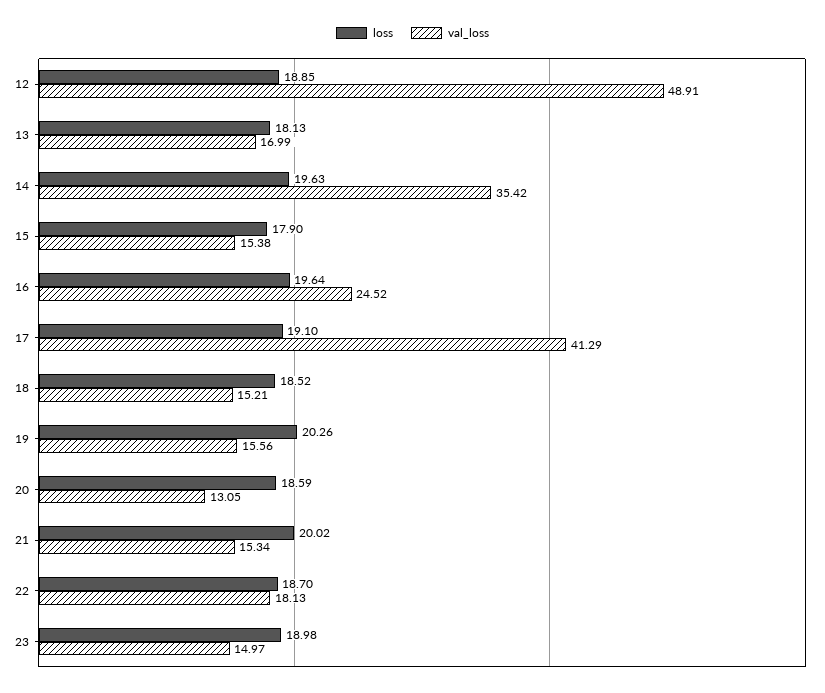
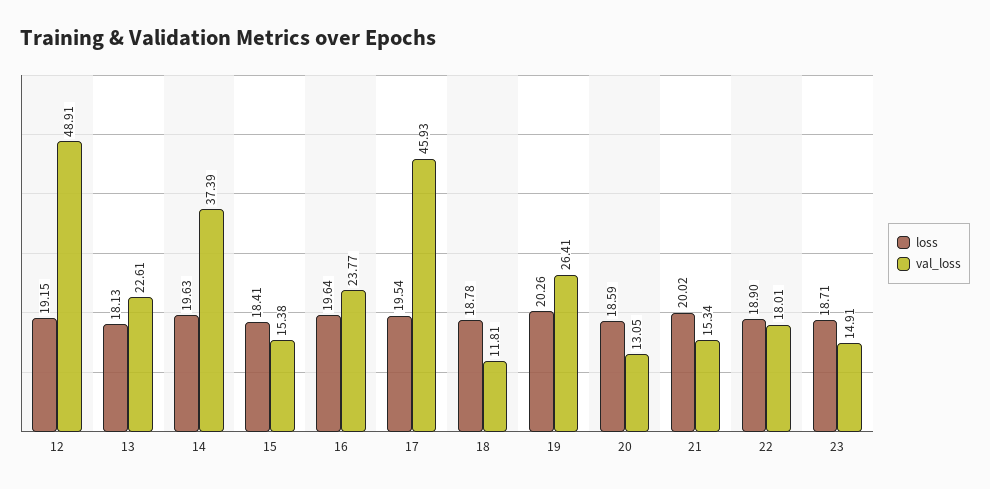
loss, 12: 18.85 -> 19.15
val_loss, 13: 16.99 -> 22.61
val_loss, 14: 35.42 -> 37.39
loss, 15: 17.9 -> 18.41
val_loss, 16: 24.52 -> 23.77
loss, 17: 19.1 -> 19.54
val_loss, 17: 41.29 -> 45.93
loss, 18: 18.52 -> 18.78
val_loss, 18: 15.21 -> 11.81
val_loss, 19: 15.56 -> 26.41
loss, 22: 18.7 -> 18.9
val_loss, 22: 18.13 -> 18.01
loss, 23: 18.98 -> 18.71
val_loss, 23: 14.97 -> 14.91

